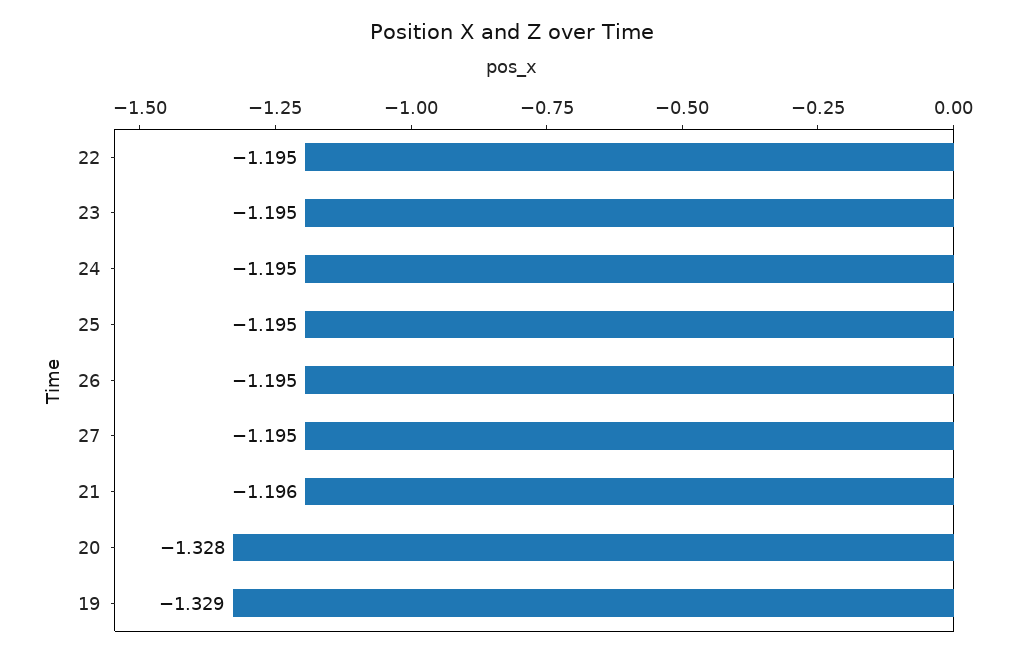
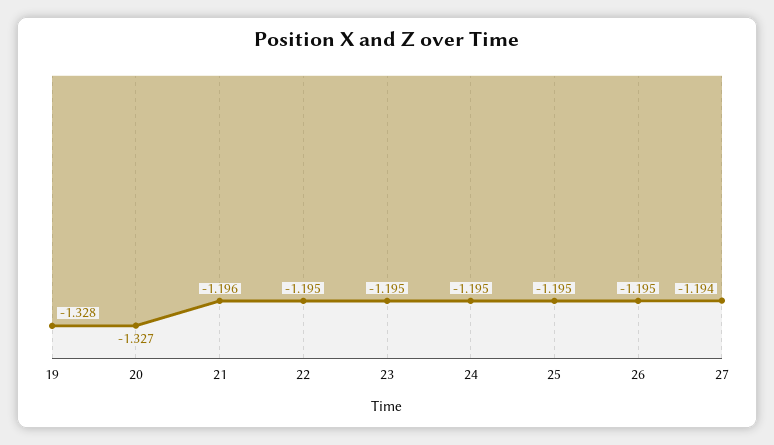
27: -1.195 -> -1.194
20: -1.328 -> -1.327
19: -1.329 -> -1.328

